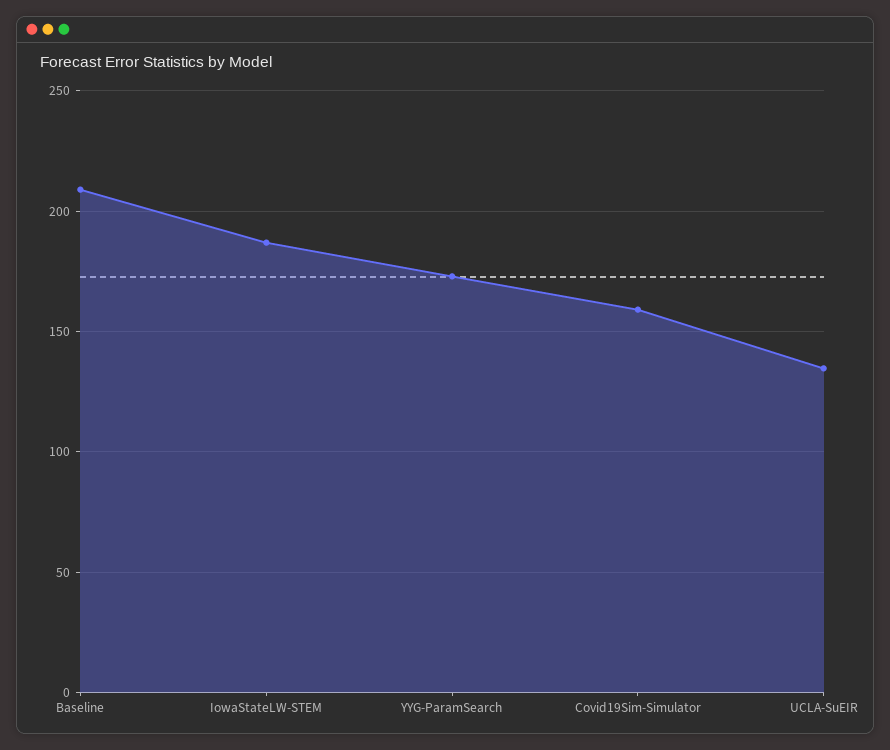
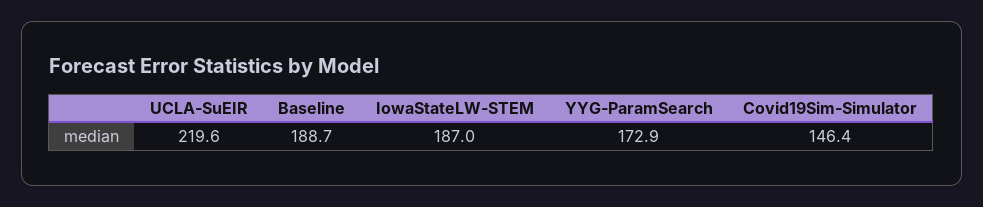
Baseline: 210 -> 188.7
Covid19Sim-Simulator: 160 -> 146.4
UCLA-SuEIR: 135 -> 219.6

